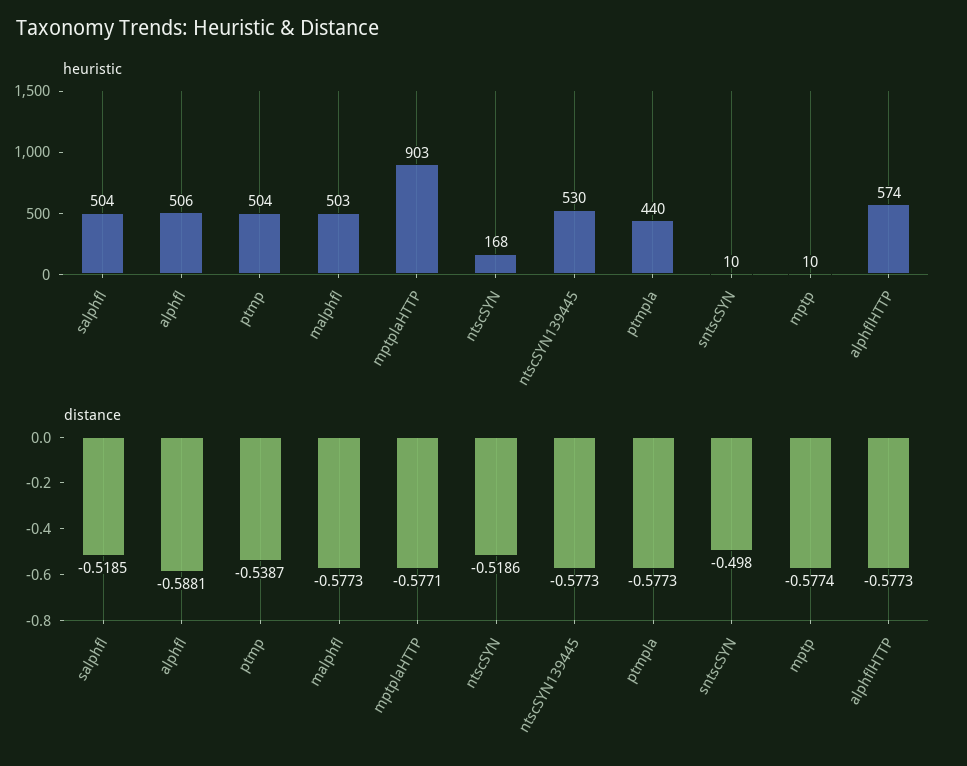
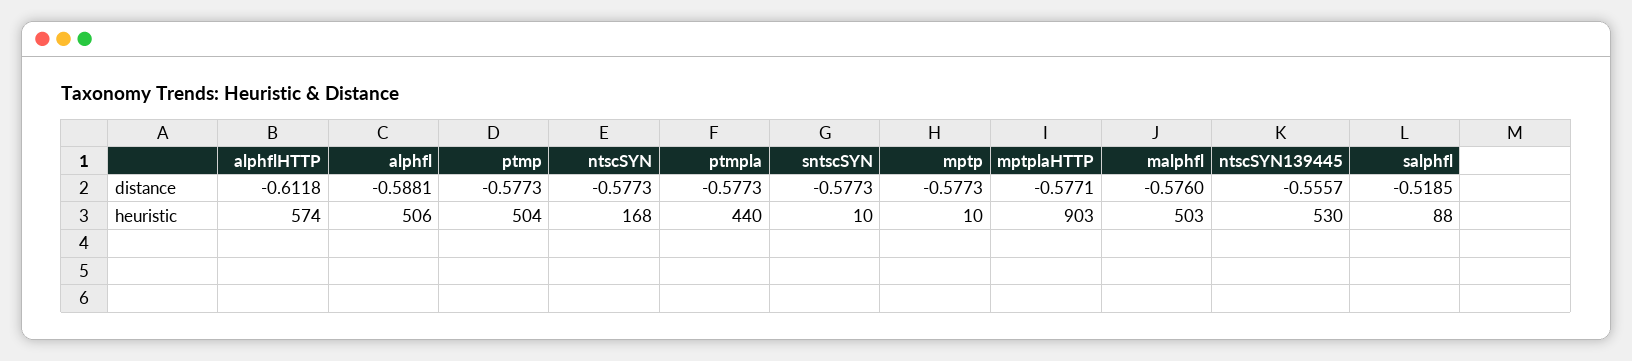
heuristic, salphfl: 504 -> 88
distance, ptmp: -0.5387 -> -0.5773
distance, malphfl: -0.5773 -> -0.576
distance, ntscSYN: -0.5186 -> -0.5773
distance, ntscSYN139445: -0.5773 -> -0.5557
distance, sntscSYN: -0.498 -> -0.5773
distance, mptp: -0.5774 -> -0.5773
distance, alphflHTTP: -0.5773 -> -0.6118

